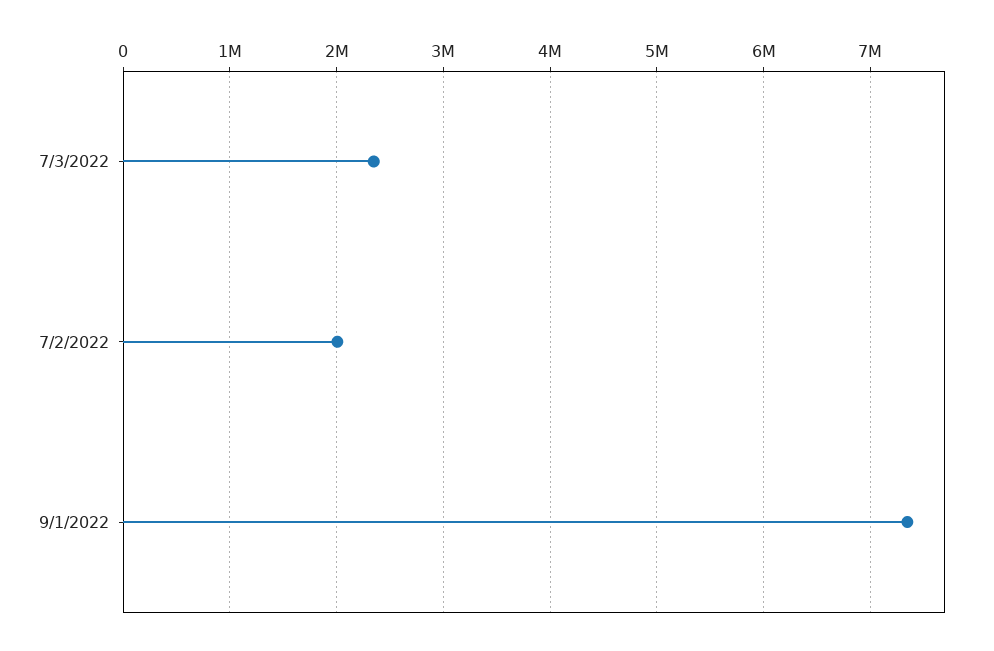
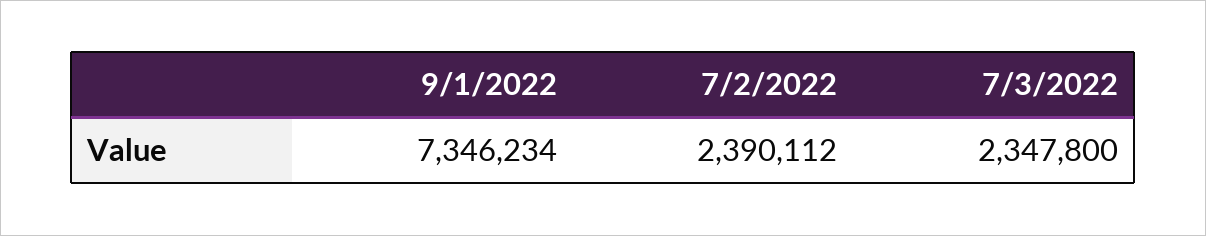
7/2/2022: 2000000 -> 2390112

